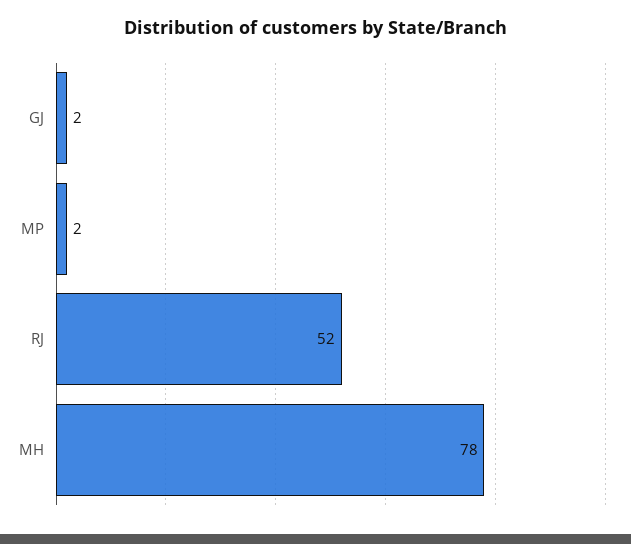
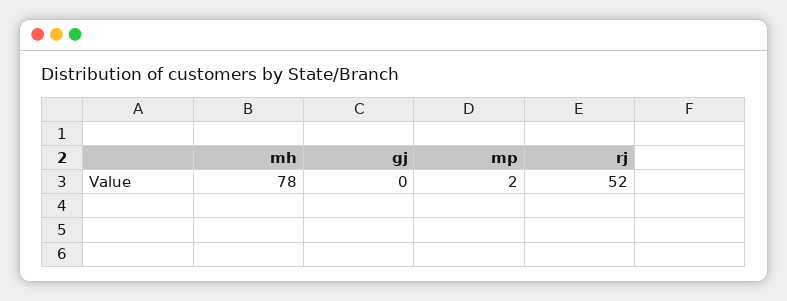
GJ: 2 -> 0

